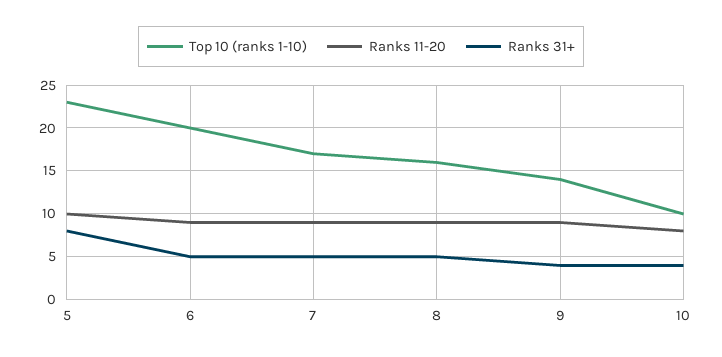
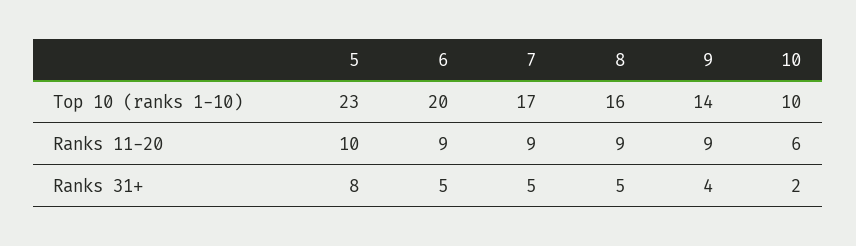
Ranks 11-20, 10: 8 -> 6
Ranks 31+, 10: 4 -> 2

